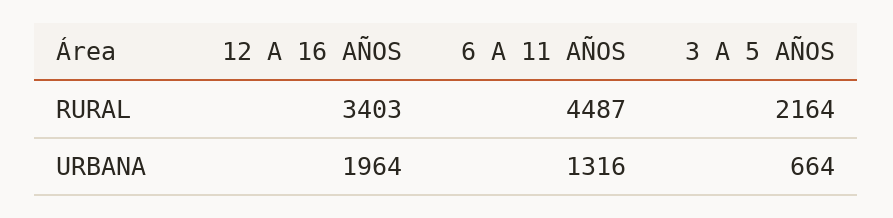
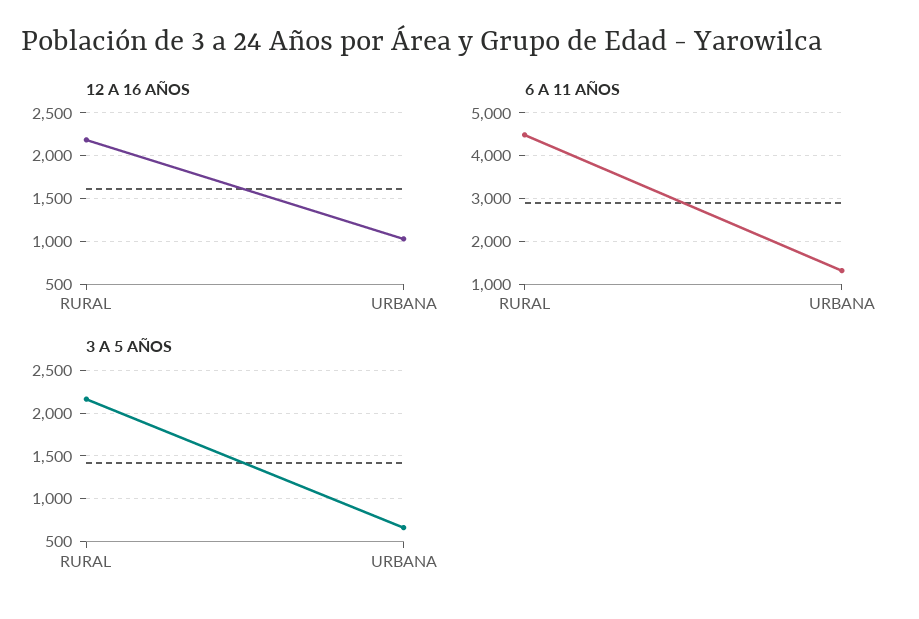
12 A 16 AÑOS, RURAL: 3403 -> 2200
12 A 16 AÑOS, URBANA: 1964 -> 1000

